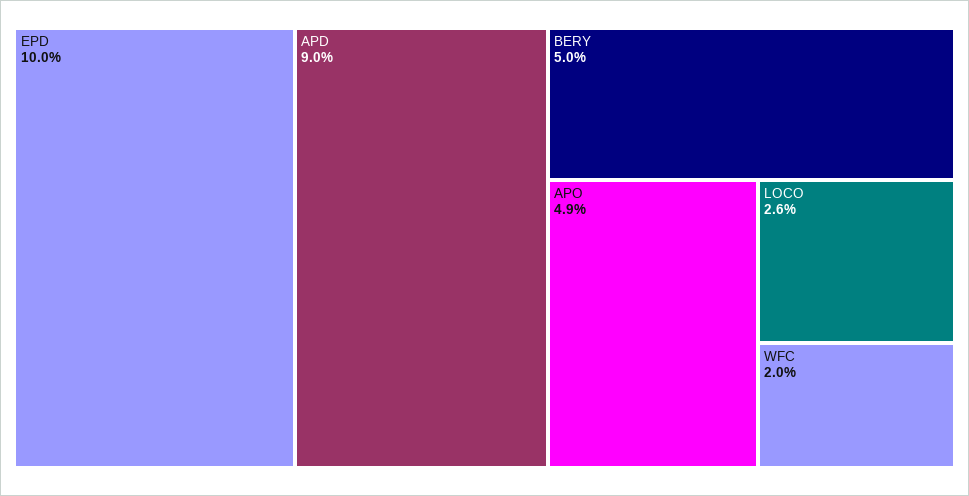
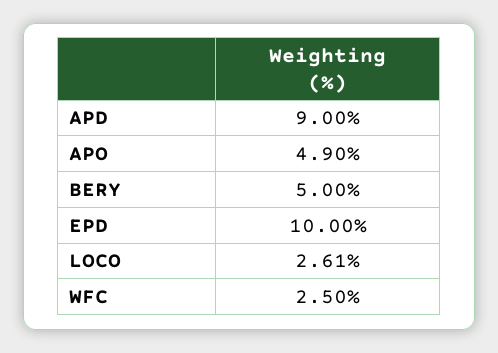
WFC: 2 -> 2.5

